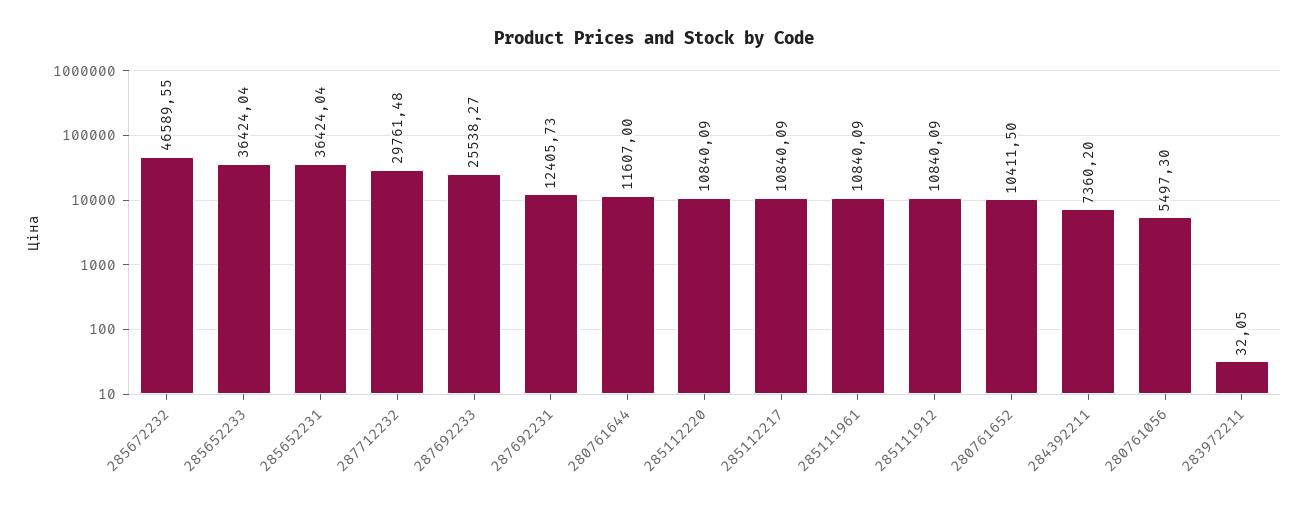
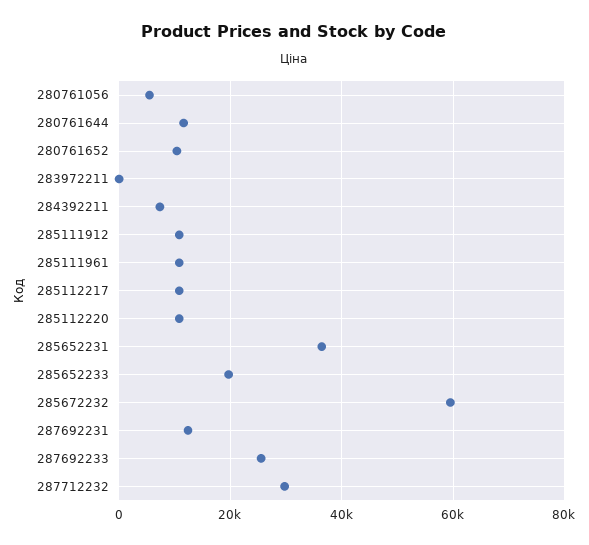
285672232: 46589.55 -> 60000
285652233: 36424.04 -> 20000

